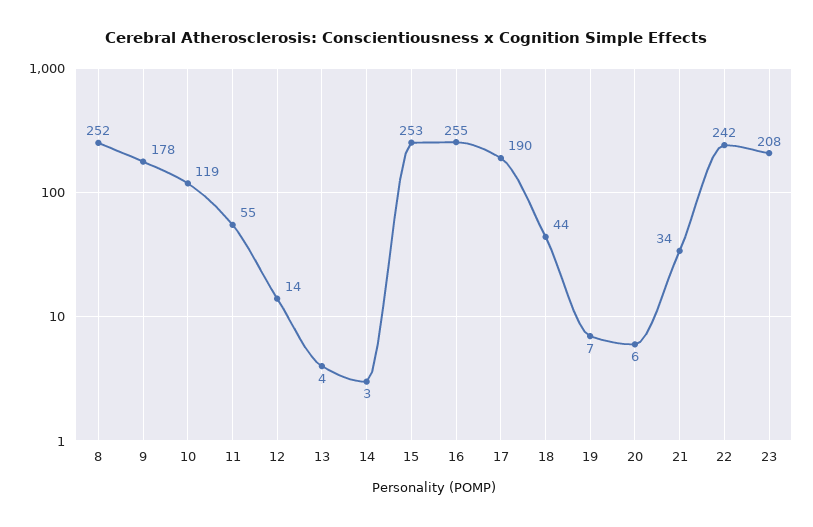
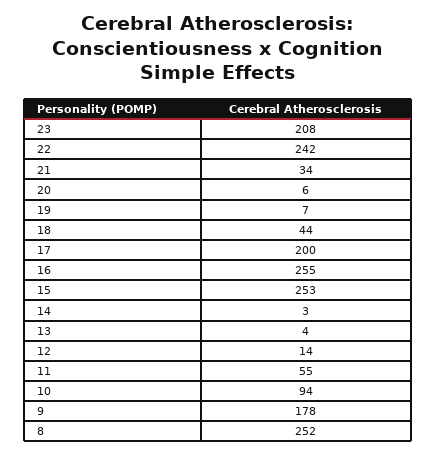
10: 119 -> 94
17: 190 -> 200

